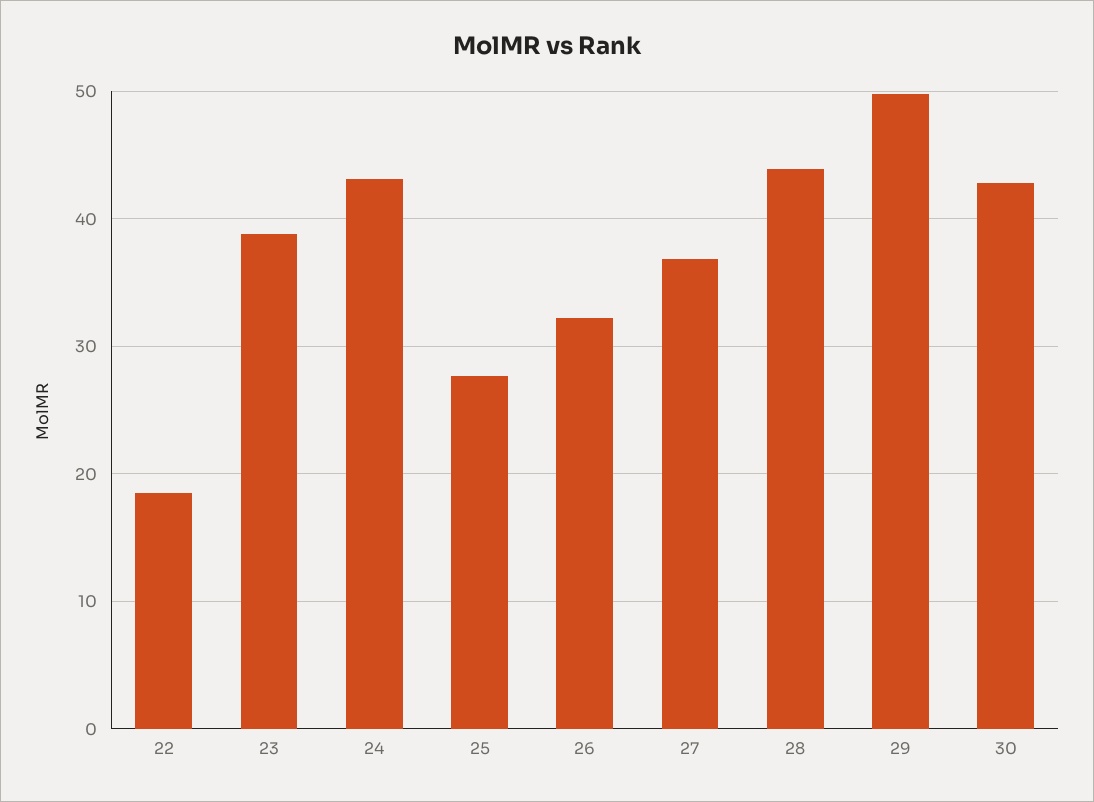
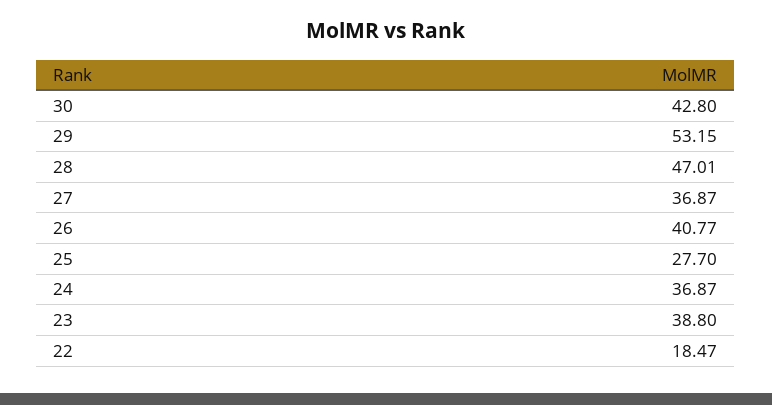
24: 43 -> 36.87
26: 32 -> 40.77
28: 44 -> 47.01
29: 50 -> 53.15

